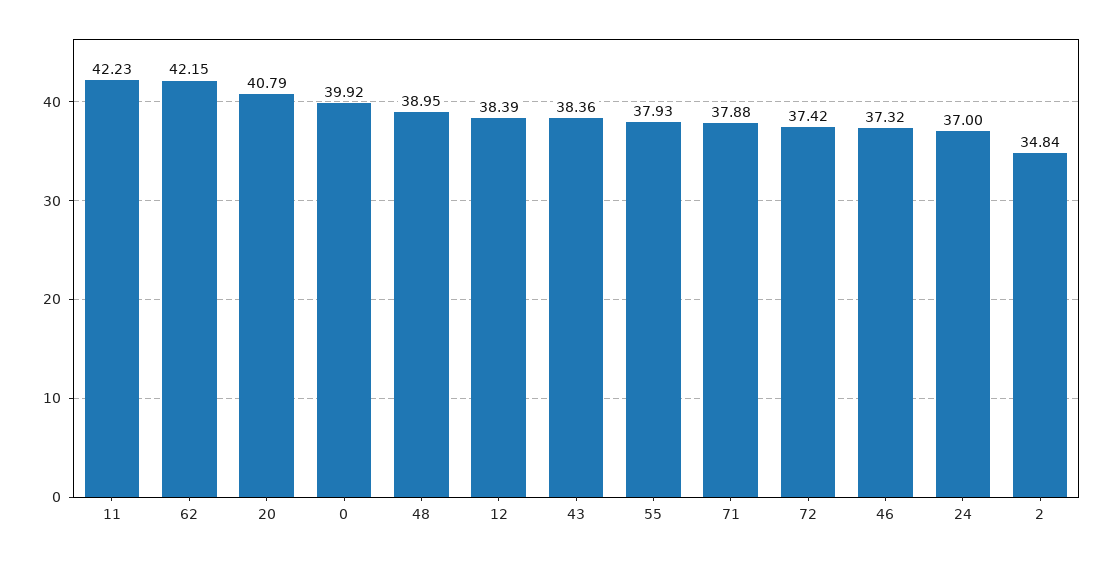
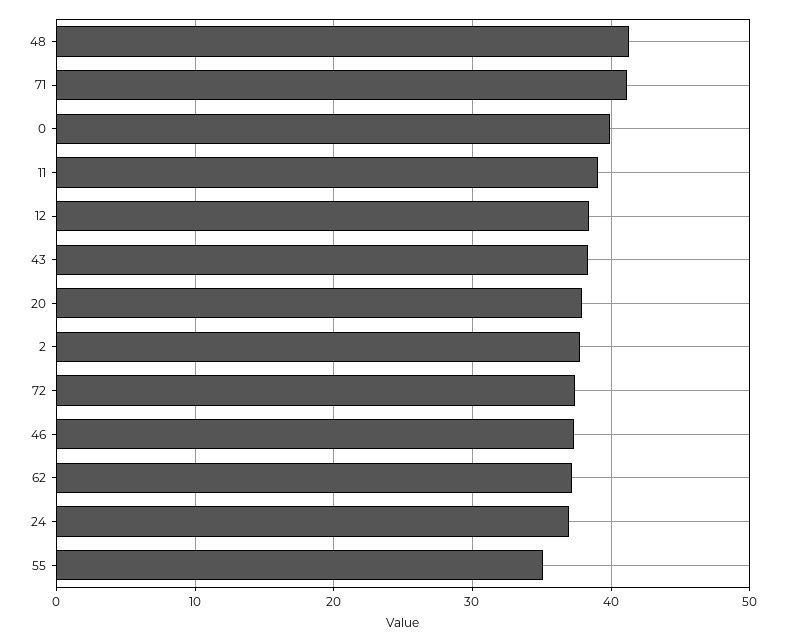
11: 42.23 -> 39
62: 42.15 -> 37
20: 40.79 -> 38
48: 38.95 -> 41
55: 37.93 -> 35
71: 37.88 -> 41
2: 34.84 -> 38

